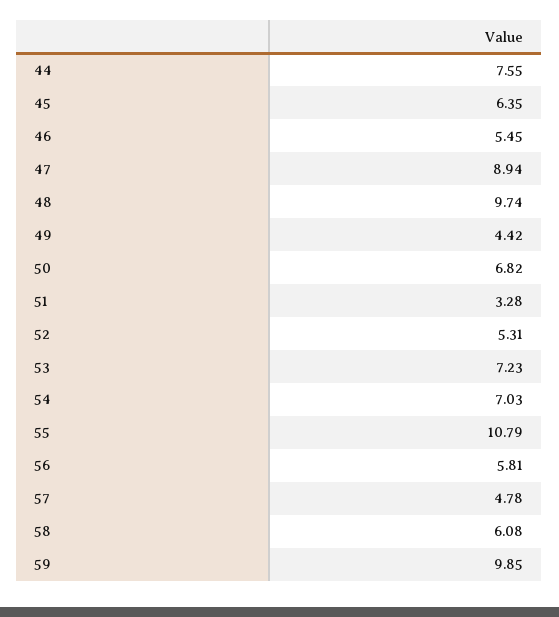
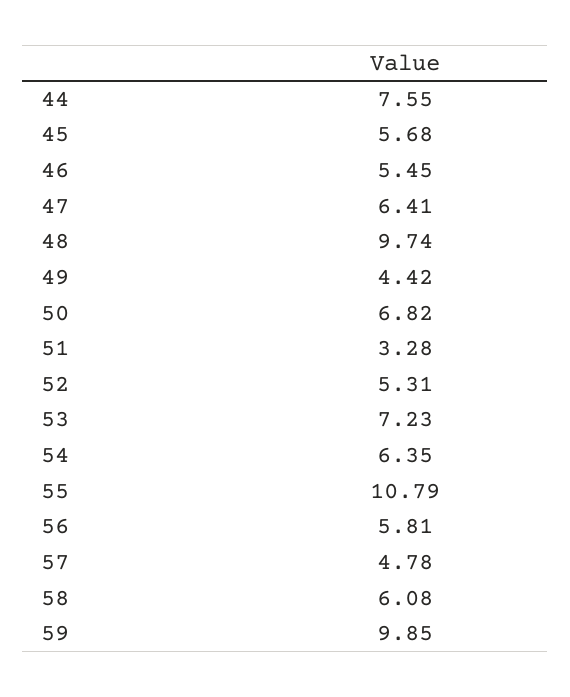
45: 6.35 -> 5.68
47: 8.94 -> 6.41
54: 7.03 -> 6.35

